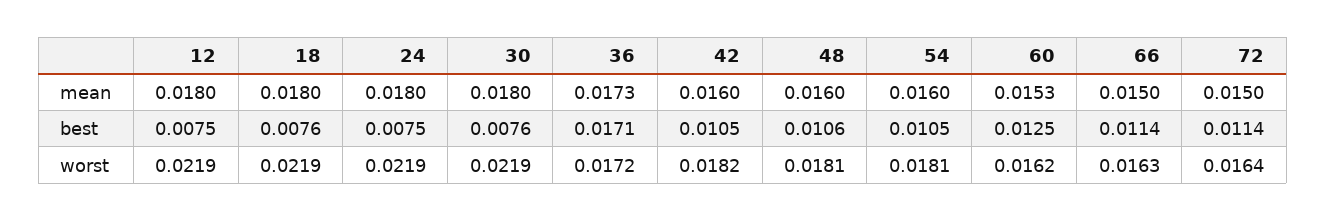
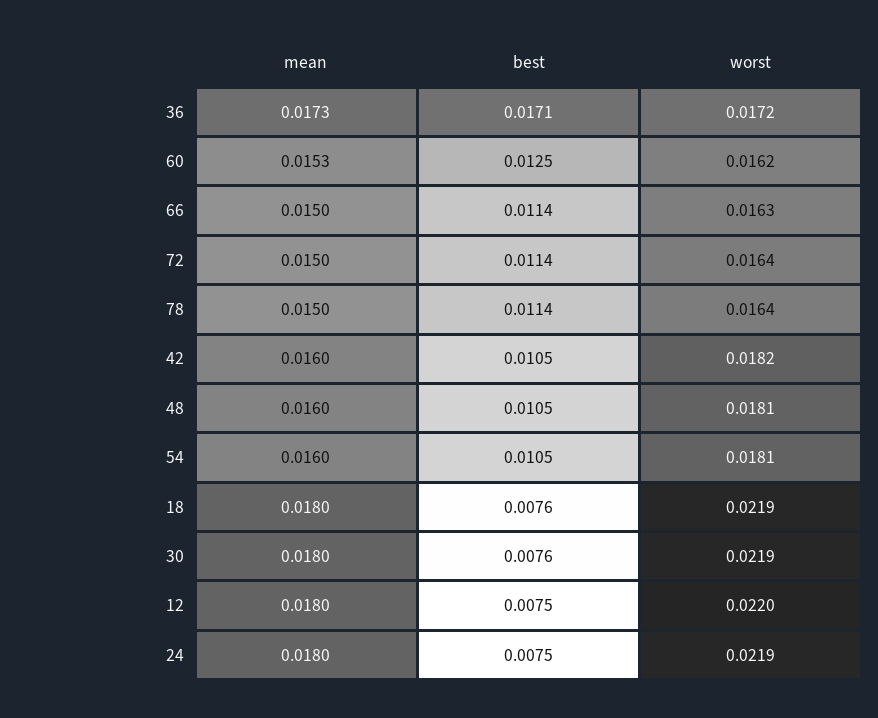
48, best: 0.0106 -> 0.0105
12, worst: 0.0219 -> 0.022
78, mean: none -> 0.015
78, best: none -> 0.0114
78, worst: none -> 0.0164

